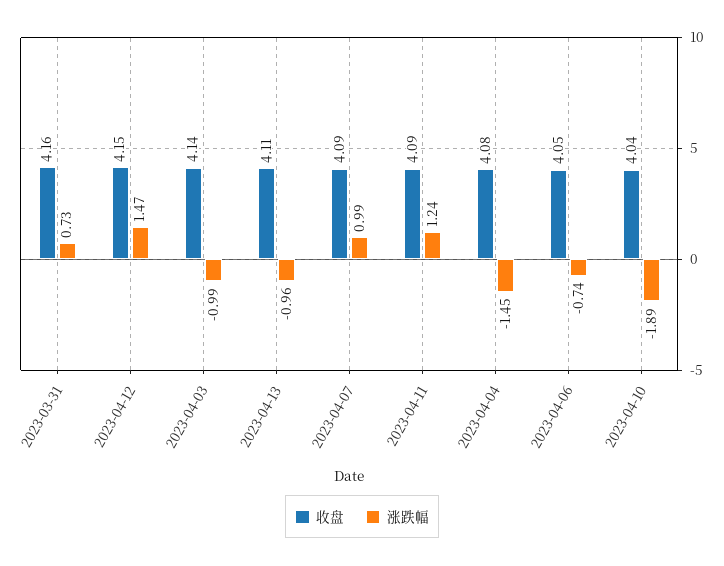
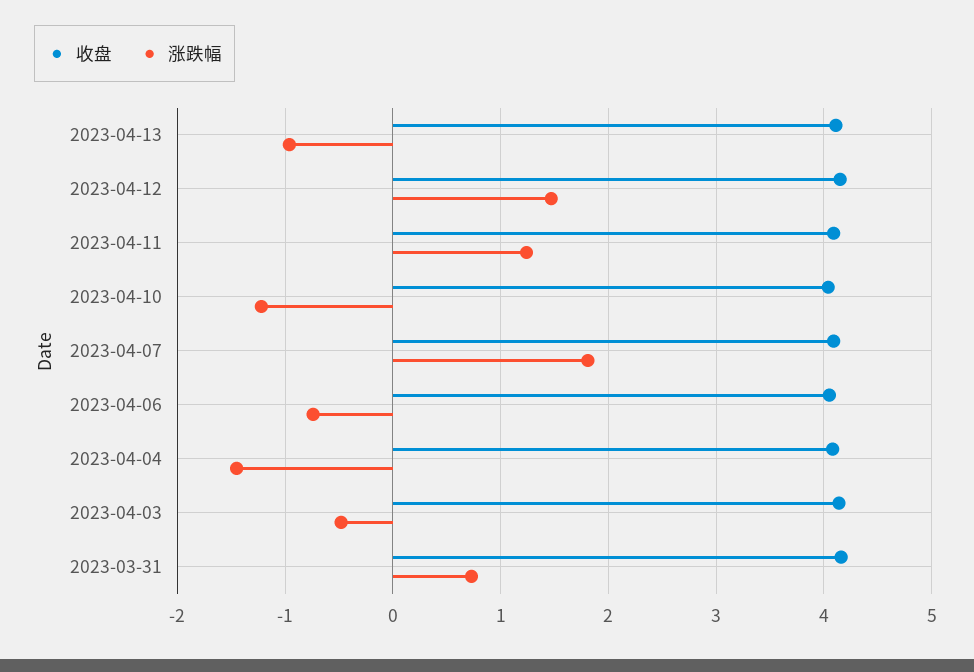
涨跌幅, 2023-04-03: -0.99 -> -0.5
涨跌幅, 2023-04-07: 0.99 -> 1.8
涨跌幅, 2023-04-10: -1.89 -> -1.2

